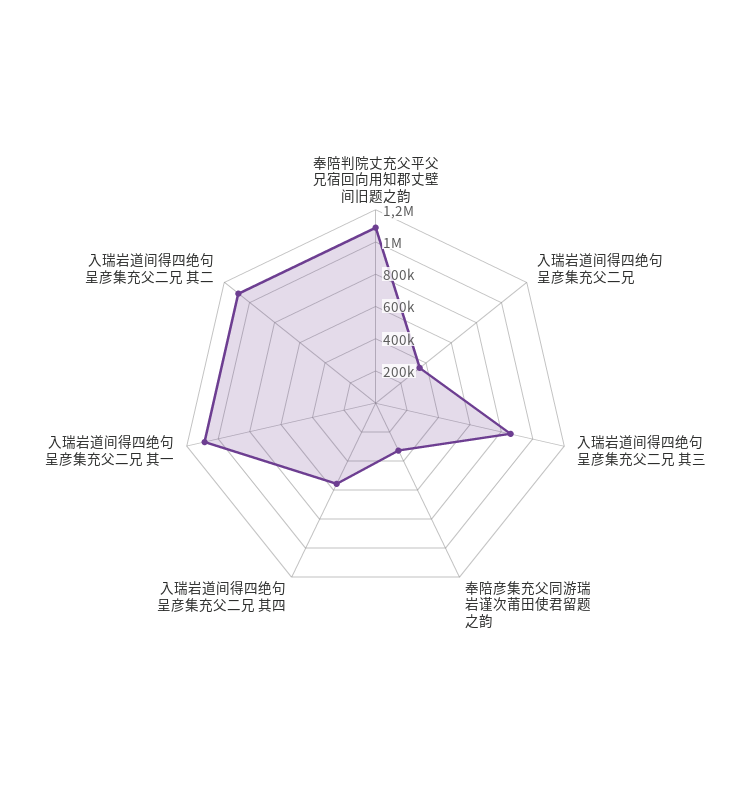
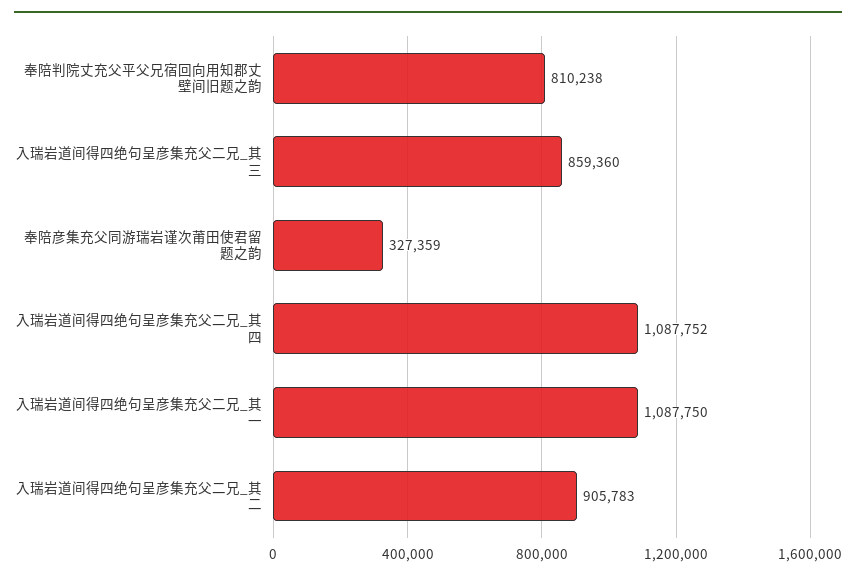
奉陪判院丈充父平父兄宿回向用知郡丈壁间旧题之韵: 1100000 -> 810238
入瑞岩道间得四绝句呈彦集充父二兄: 350000 -> none
入瑞岩道间得四绝句呈彦集充父二兄 其四: 550000 -> 1087752
入瑞岩道间得四绝句呈彦集充父二兄 其二: 1100000 -> 905783

